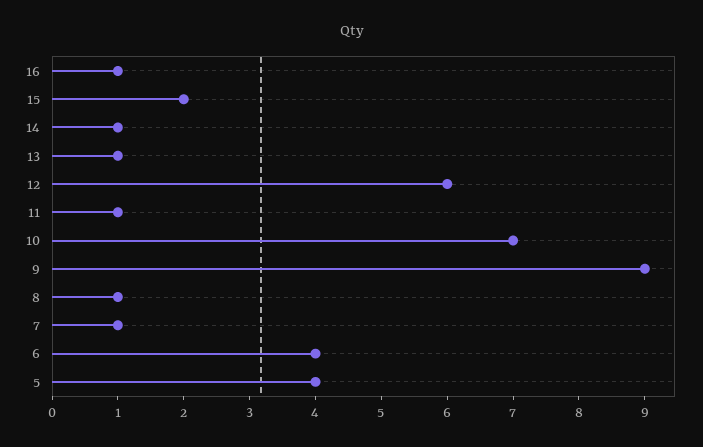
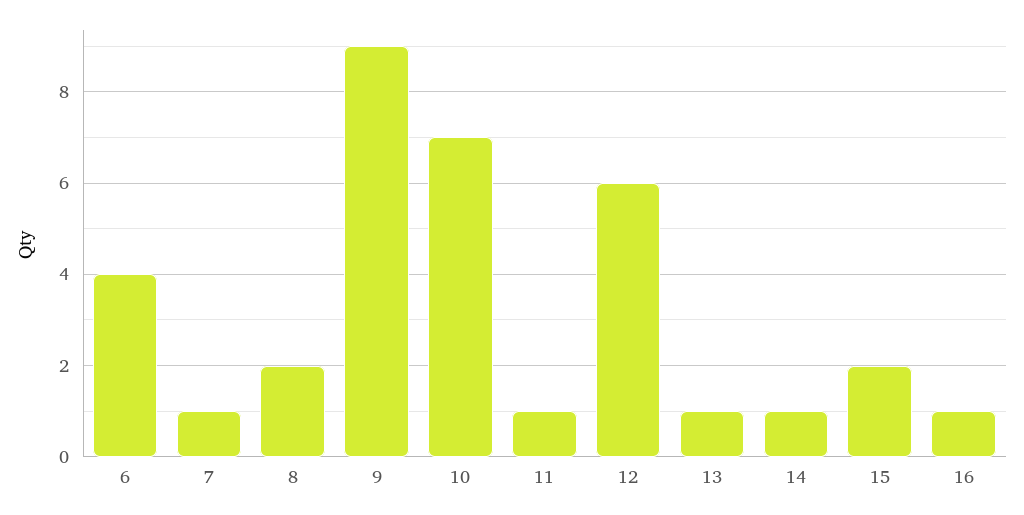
8: 1 -> 2
5: 4 -> none

